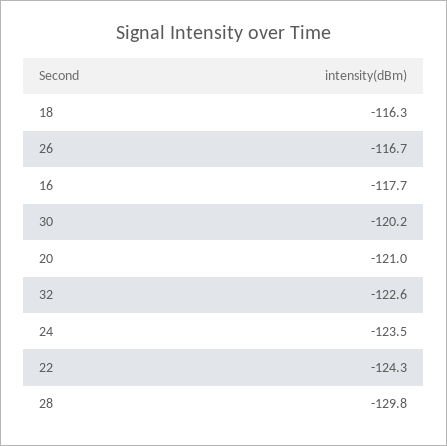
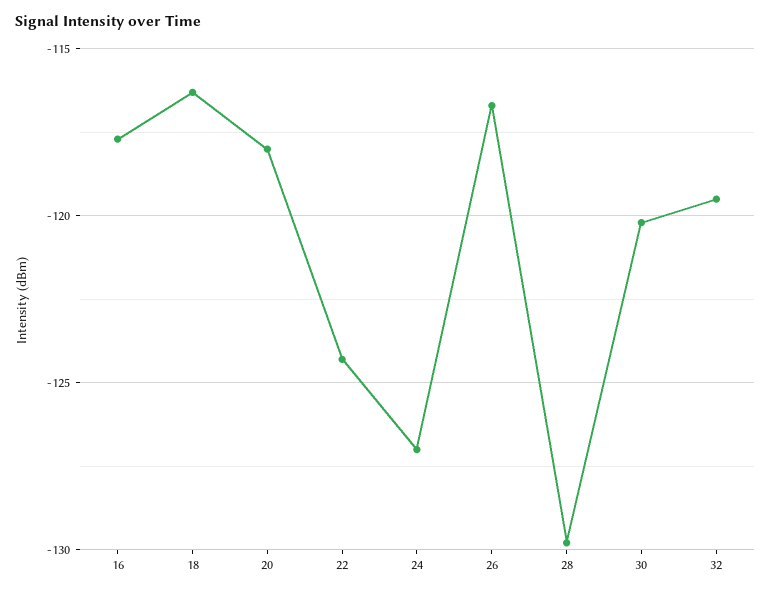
20: -121 -> -118
32: -122.6 -> -119.5
24: -123.5 -> -127

